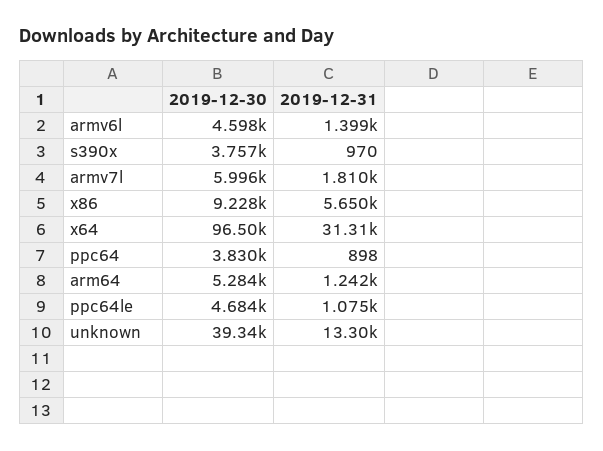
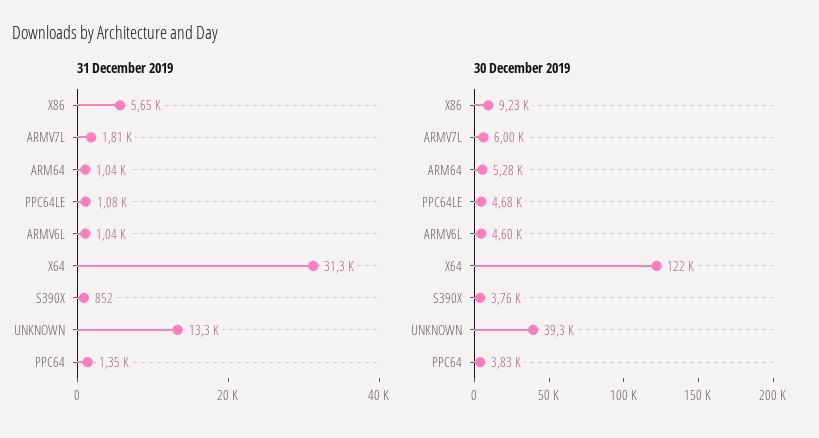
2019-12-31, armv6l: 1399 -> 1040
2019-12-31, s390x: 970 -> 852
2019-12-30, x64: 96500 -> 122000
2019-12-31, ppc64: 898 -> 1350
2019-12-31, arm64: 1242 -> 1040

